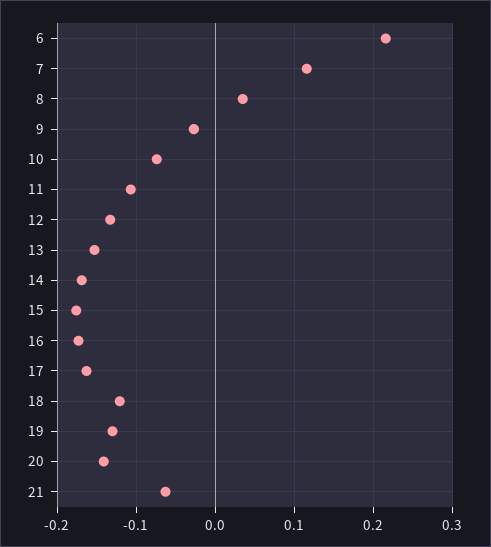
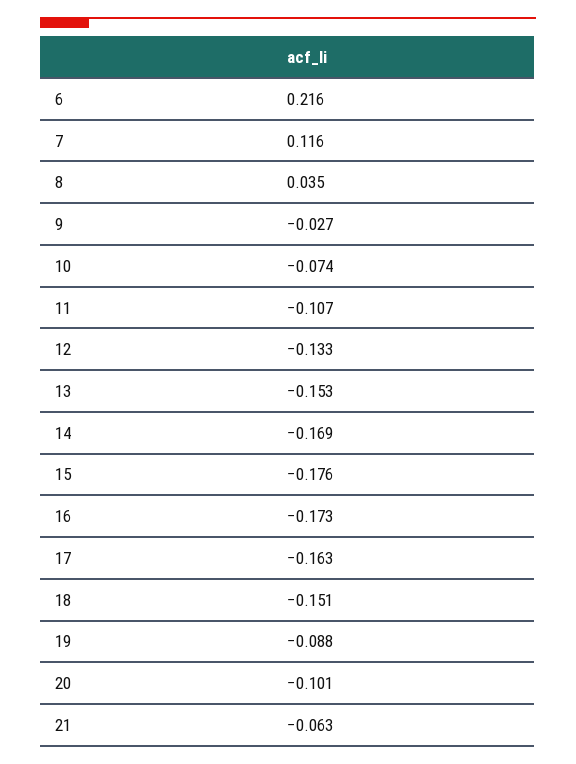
18: -0.12 -> -0.151
19: -0.13 -> -0.088
20: -0.14 -> -0.101

